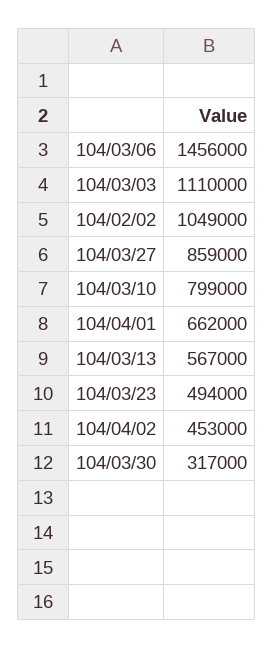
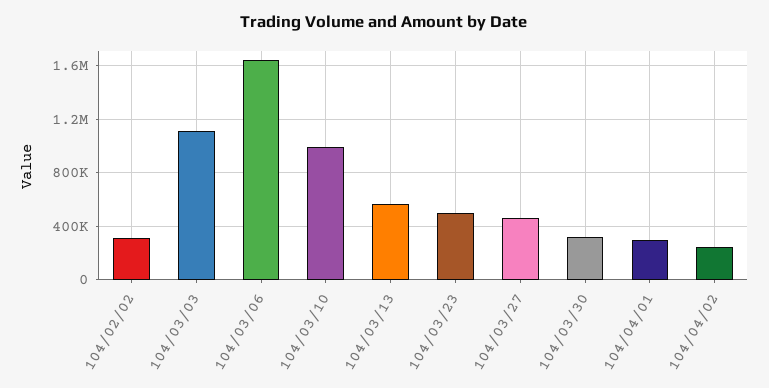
104/03/06: 1456000 -> 1650000
104/02/02: 1049000 -> 300000
104/03/27: 859000 -> 450000
104/03/10: 799000 -> 1000000
104/04/01: 662000 -> 300000
104/04/02: 453000 -> 250000

